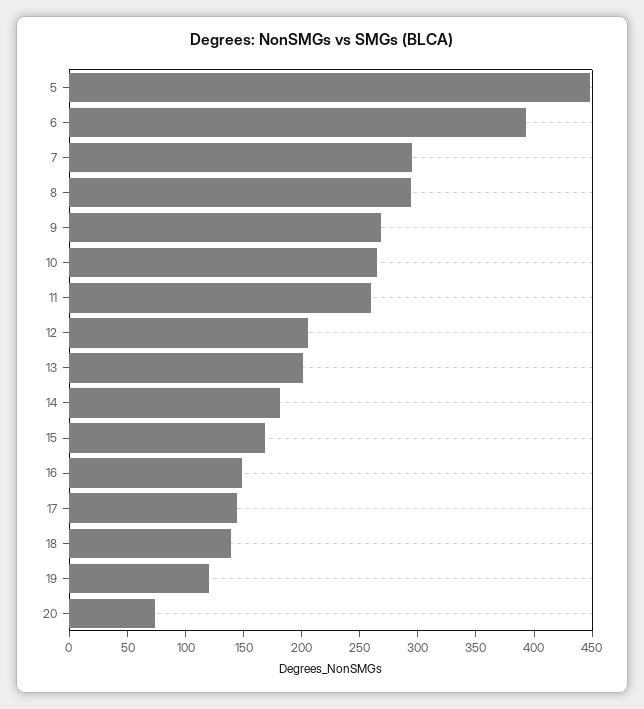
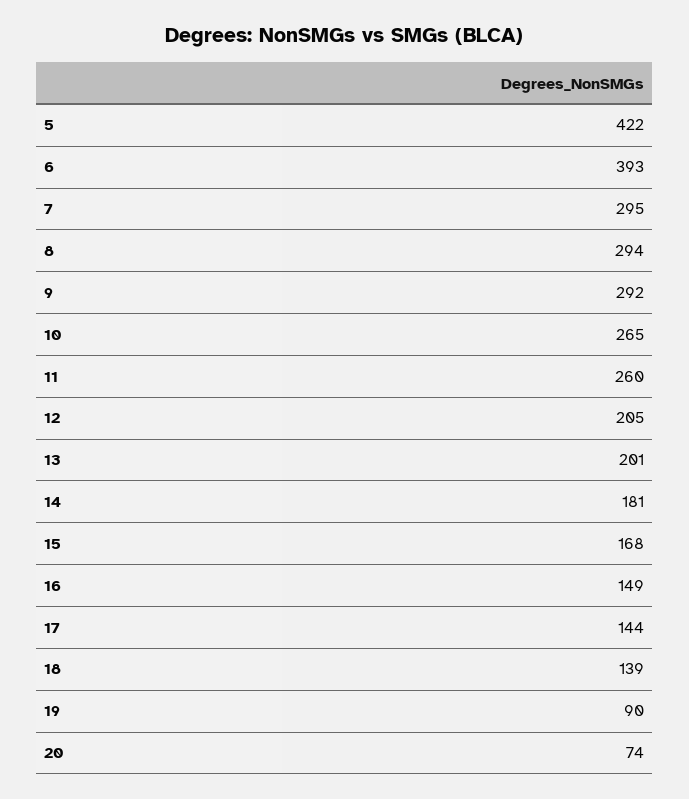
5: 450 -> 422
9: 270 -> 292
19: 120 -> 90

